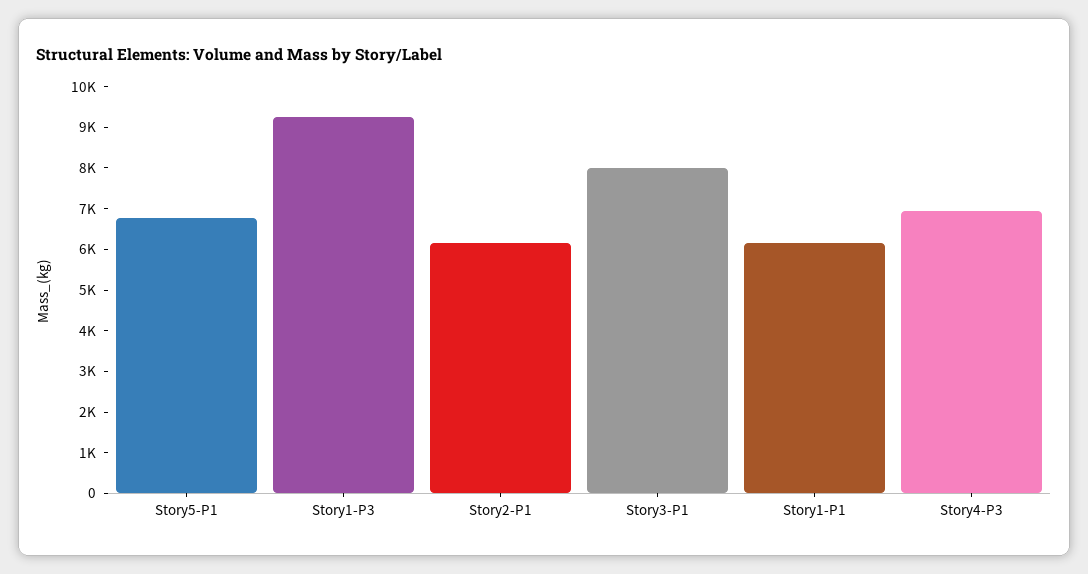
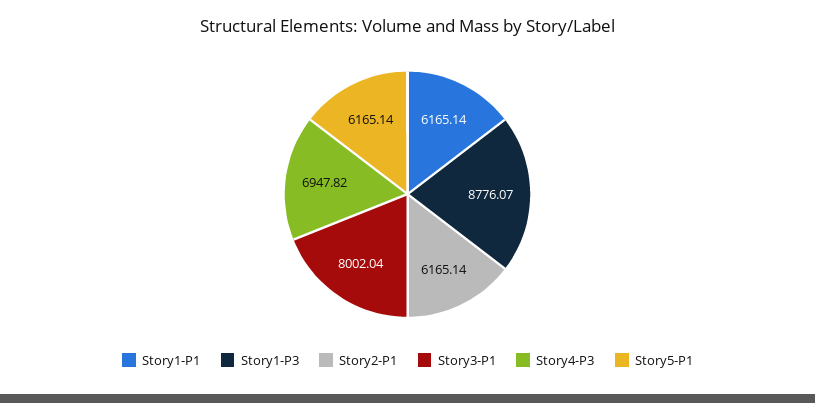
Story5-P1: 6800 -> 6165.14
Story1-P3: 9200 -> 8776.07

